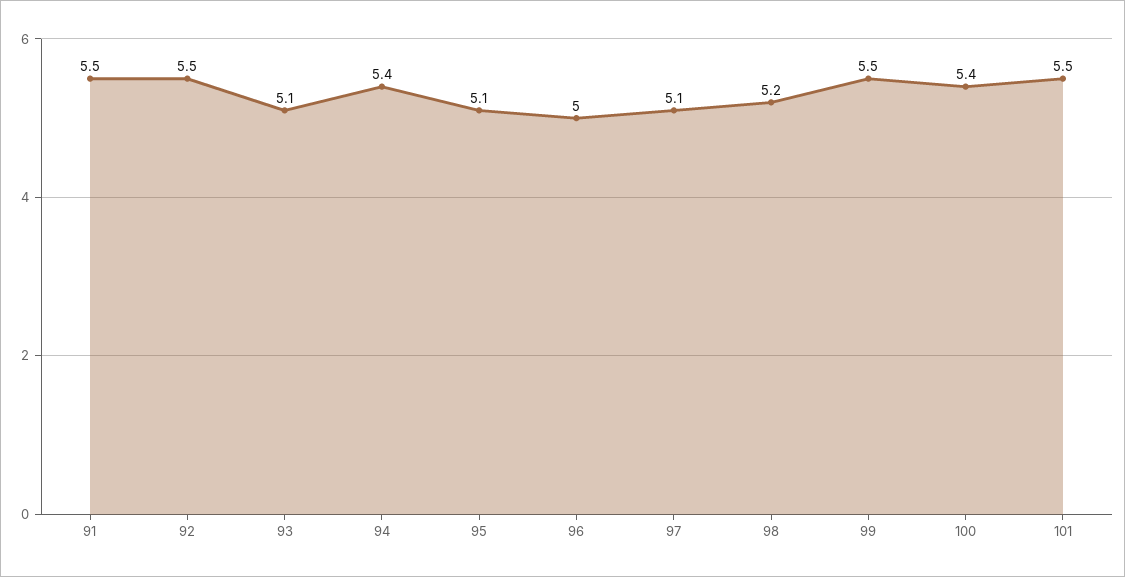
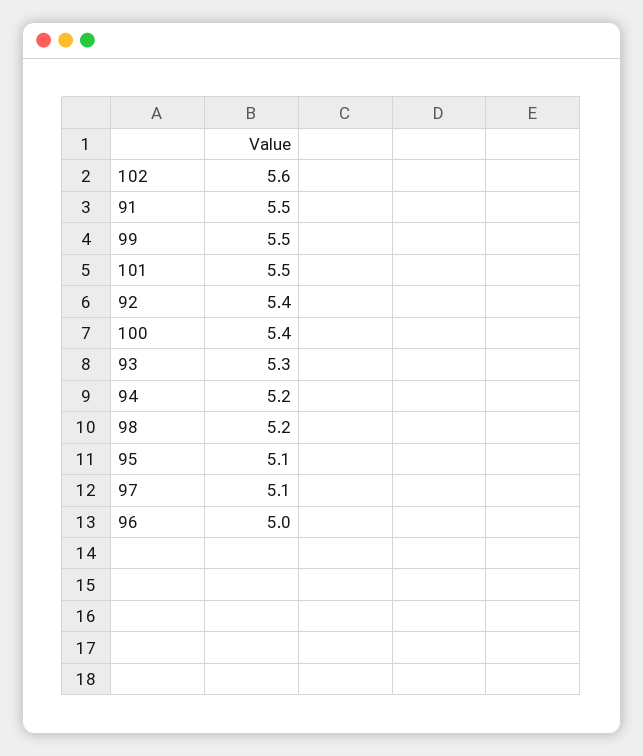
92: 5.5 -> 5.4
93: 5.1 -> 5.3
94: 5.4 -> 5.2
102: none -> 5.6

